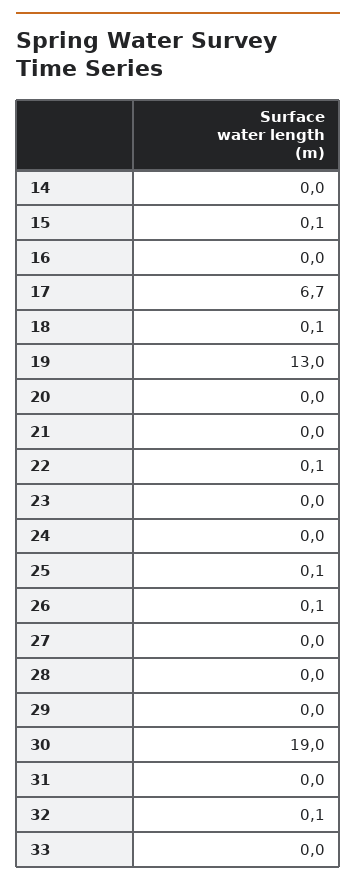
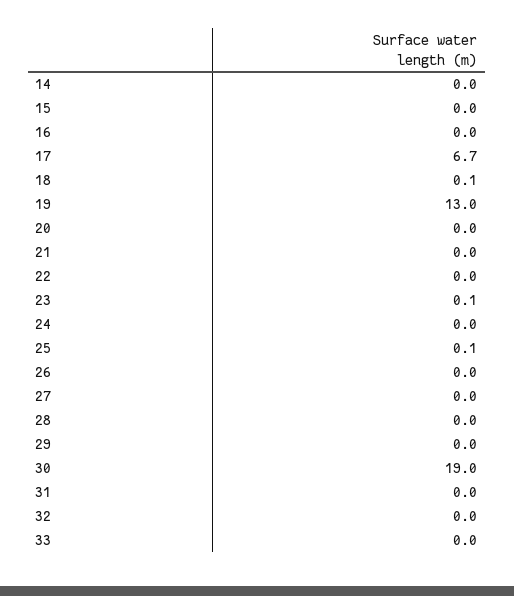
15: 0.1 -> 0
22: 0.1 -> 0
23: 0 -> 0.1
26: 0.1 -> 0
32: 0.1 -> 0

